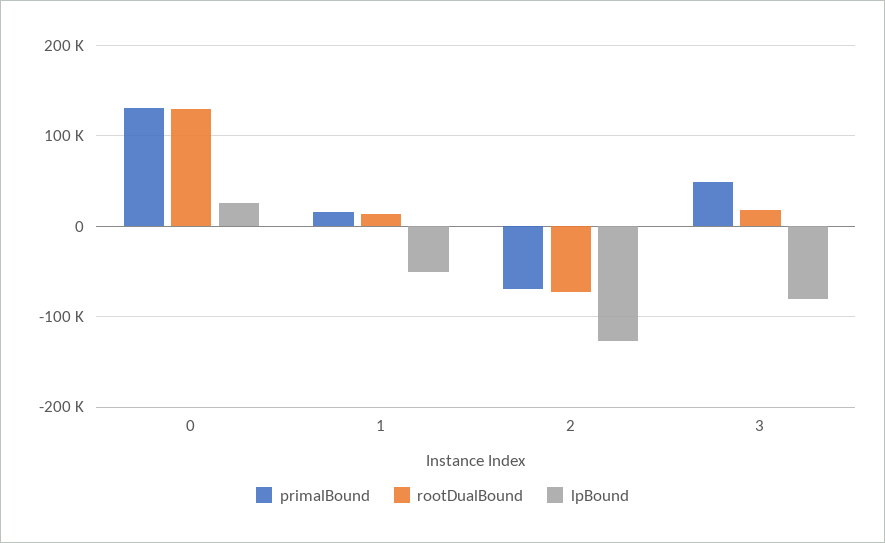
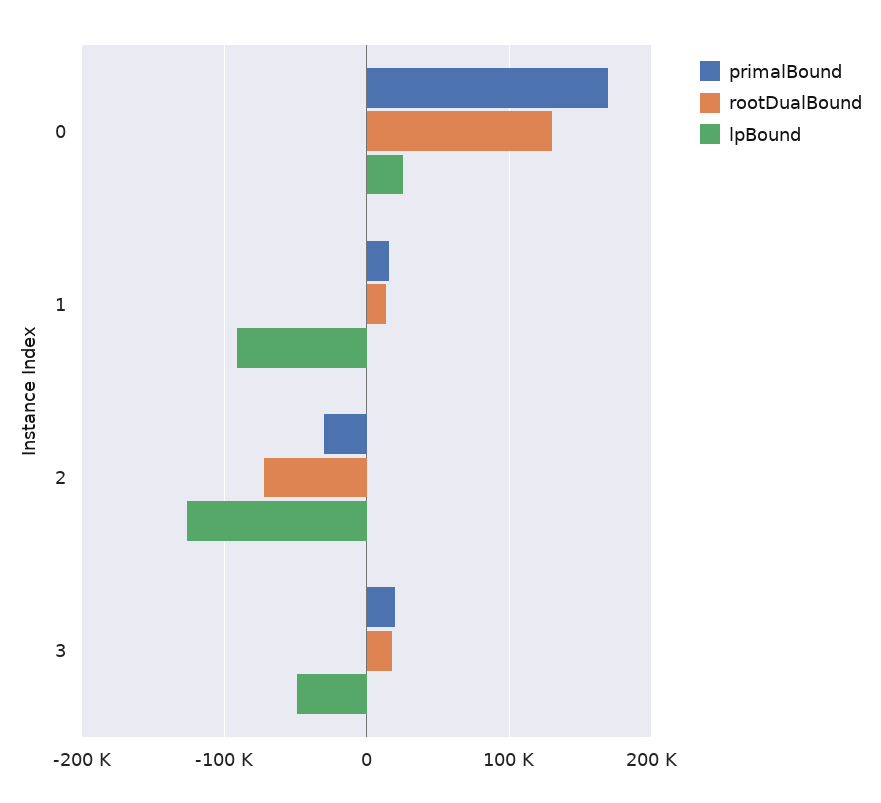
primalBound, 0: 130000 -> 170000
lpBound, 1: -50000 -> -90000
primalBound, 2: -70000 -> -30000
primalBound, 3: 50000 -> 20000
lpBound, 3: -80000 -> -50000

